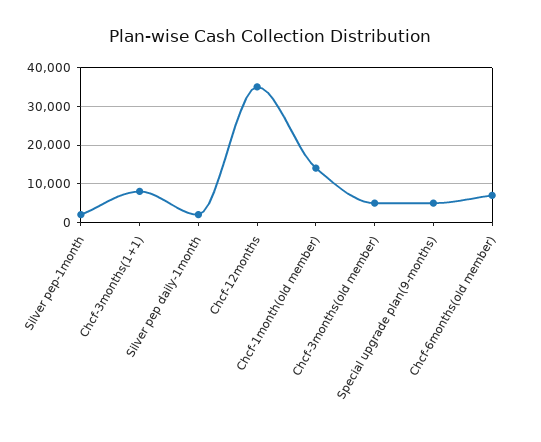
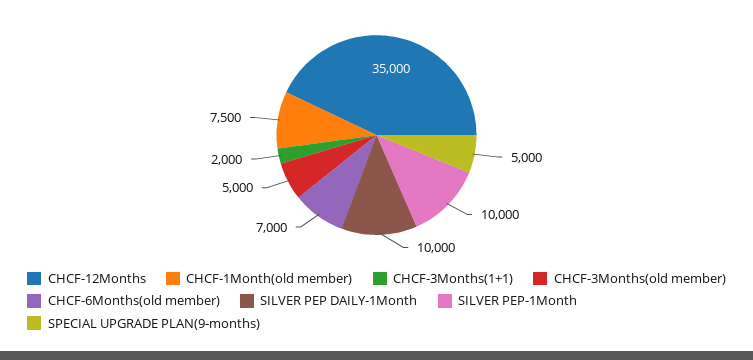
Silver pep-1month: 2000 -> 10000
Chcf-3months(1+1): 8000 -> 2000
Silver pep daily-1month: 2000 -> 10000
Chcf-1month(old member): 14000 -> 7500

